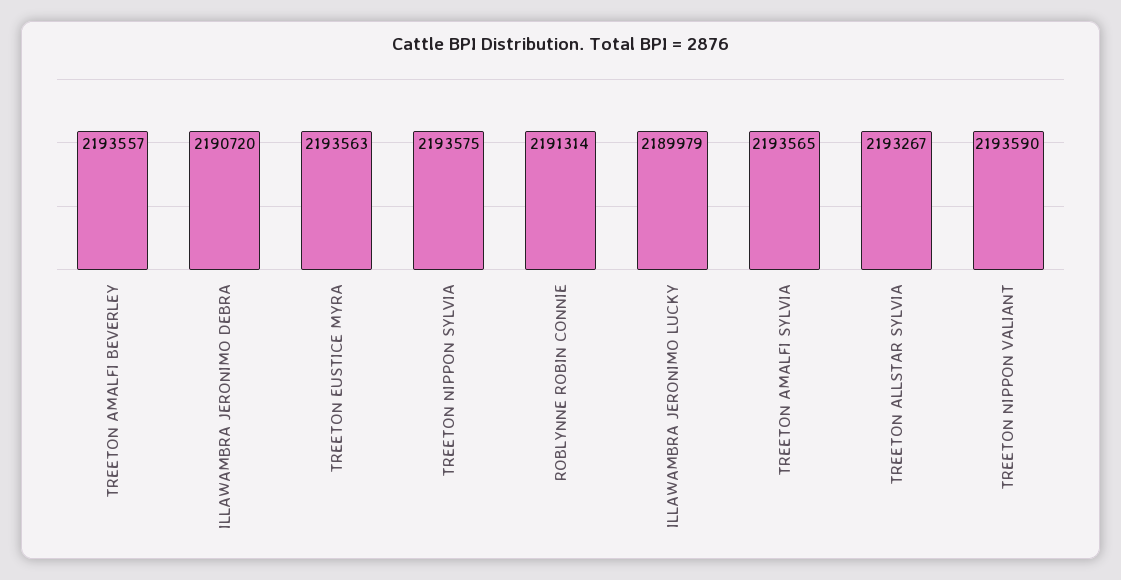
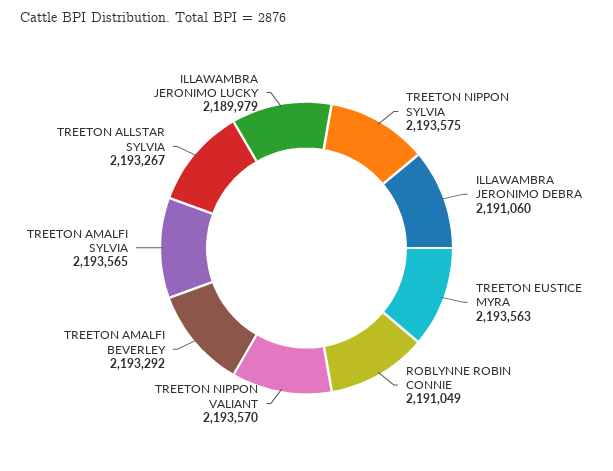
TREETON AMALFI BEVERLEY: 2193557 -> 2193292
ILLAWAMBRA JERONIMO DEBRA: 2190720 -> 2191060
ROBLYNNE ROBIN CONNIE: 2191314 -> 2191049
TREETON NIPPON VALIANT: 2193590 -> 2193570

